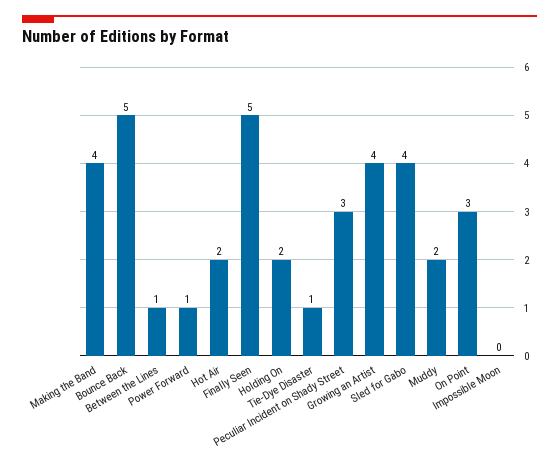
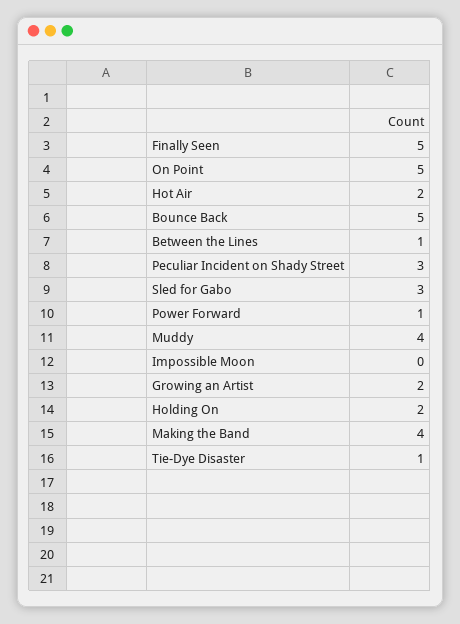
Growing an Artist: 4 -> 2
Sled for Gabo: 4 -> 3
Muddy: 2 -> 4
On Point: 3 -> 5

